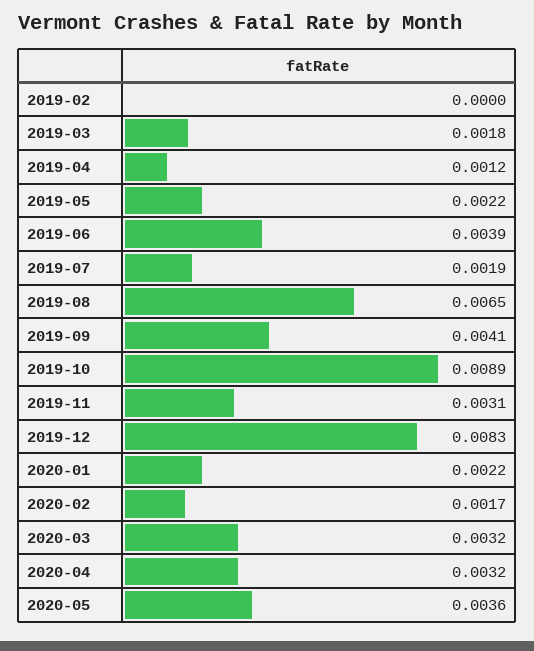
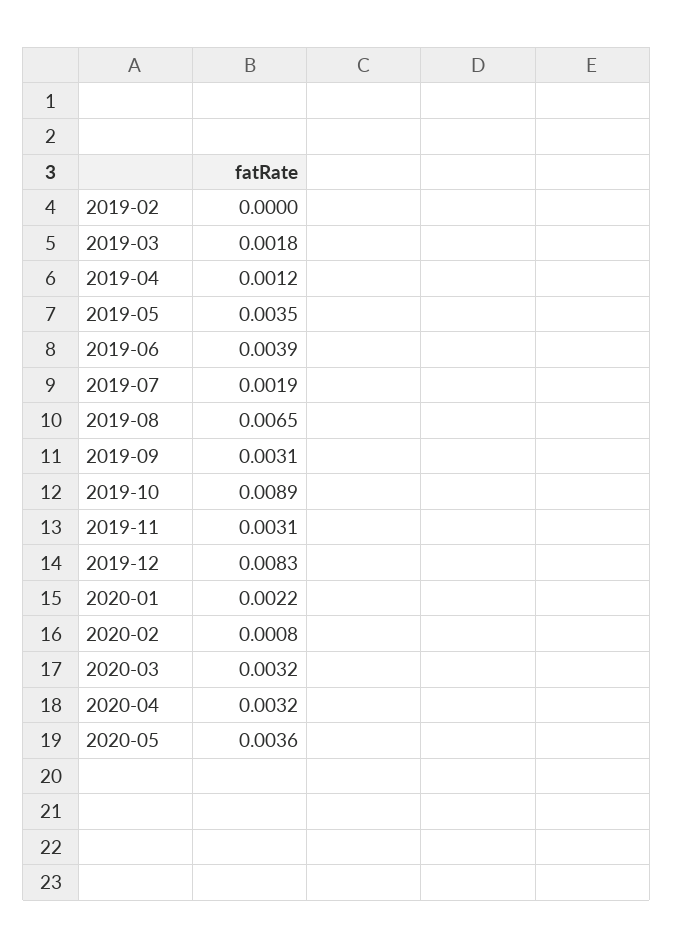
2019-05: 0.0022 -> 0.0035
2019-09: 0.0041 -> 0.0031
2020-02: 0.0017 -> 0.0008

